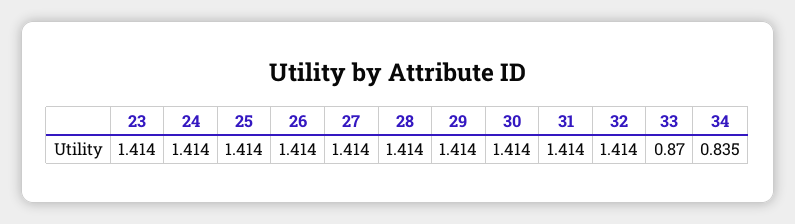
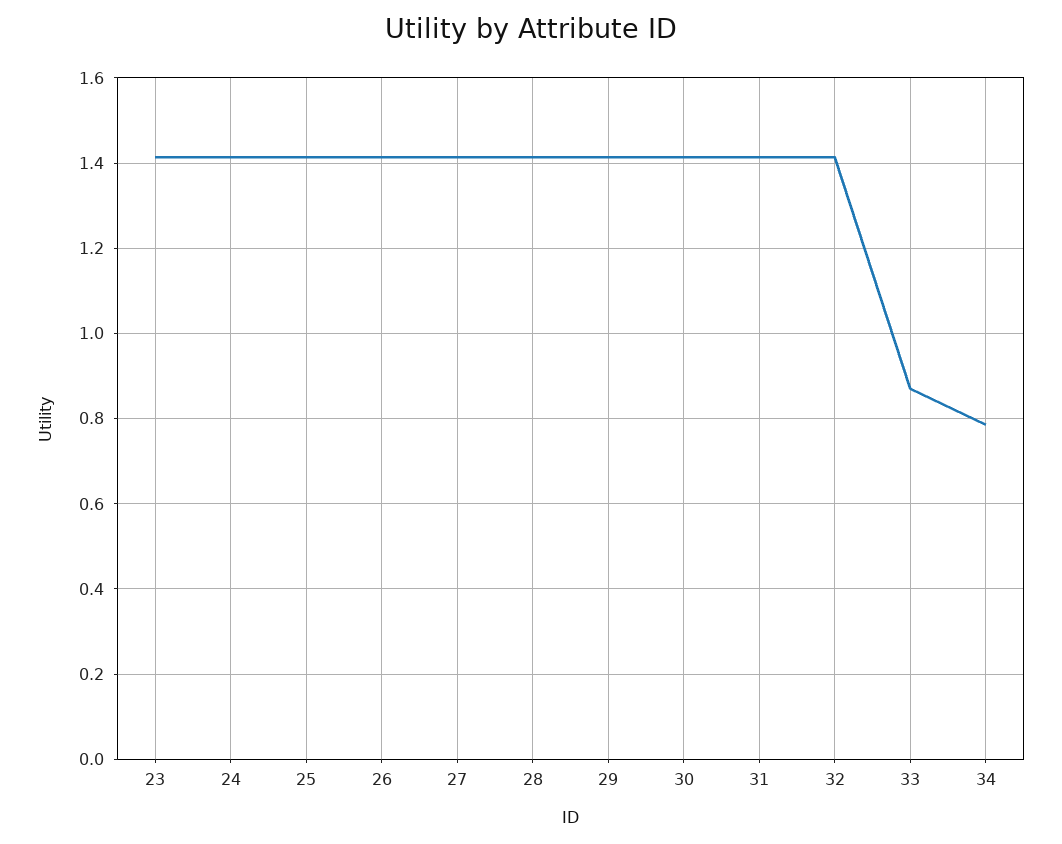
34: 0.835 -> 0.78

